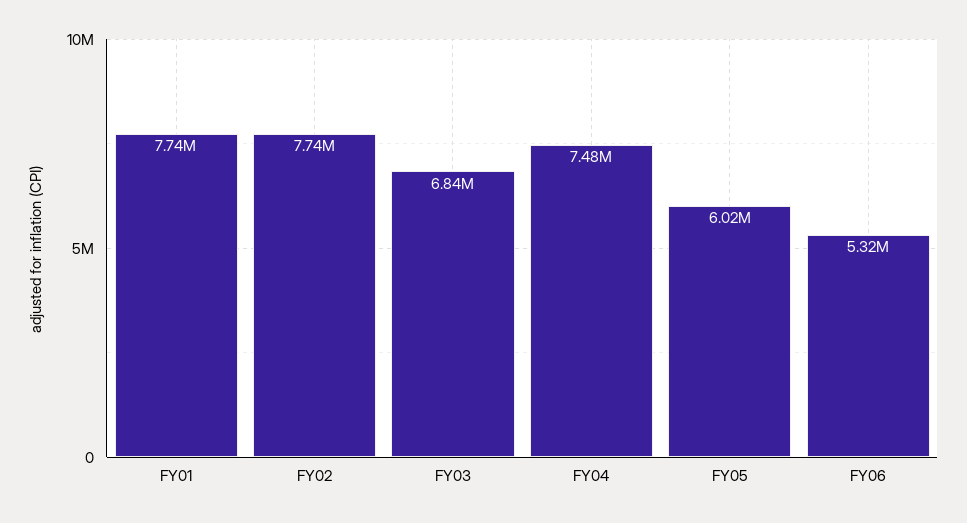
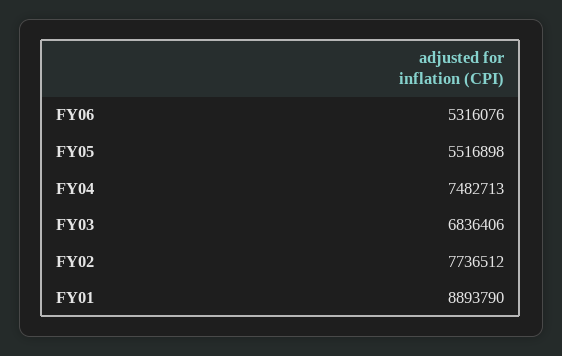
FY01: 7740000 -> 8893790
FY05: 6020000 -> 5516898

